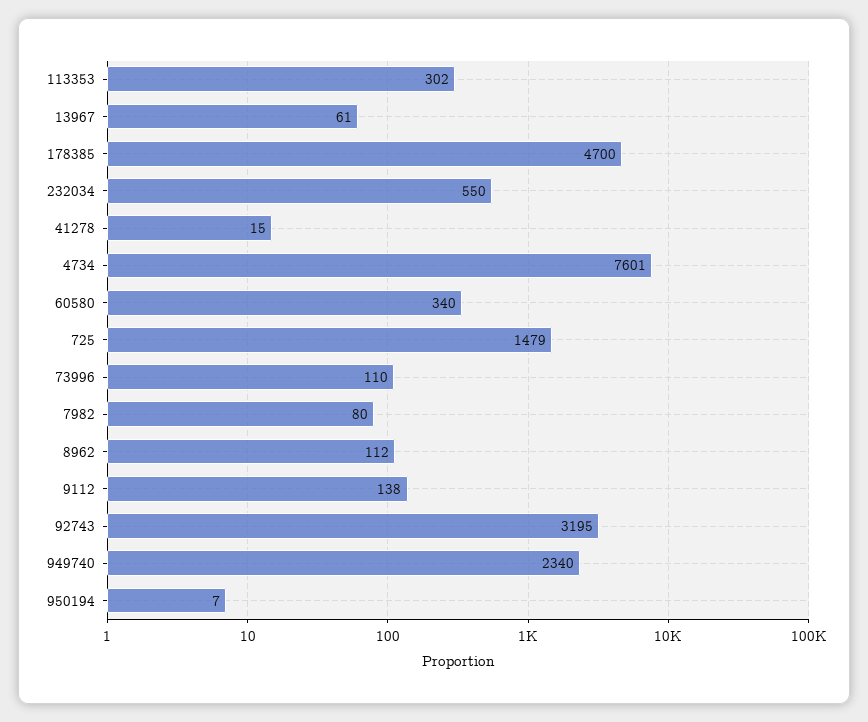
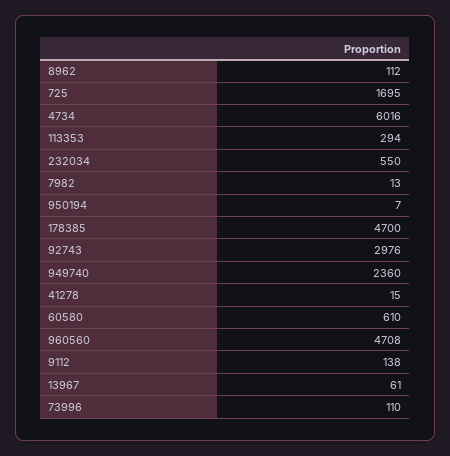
113353: 302 -> 294
4734: 7601 -> 6016
60580: 340 -> 610
725: 1479 -> 1695
7982: 80 -> 13
92743: 3195 -> 2976
949740: 2340 -> 2360
960560: none -> 4708

